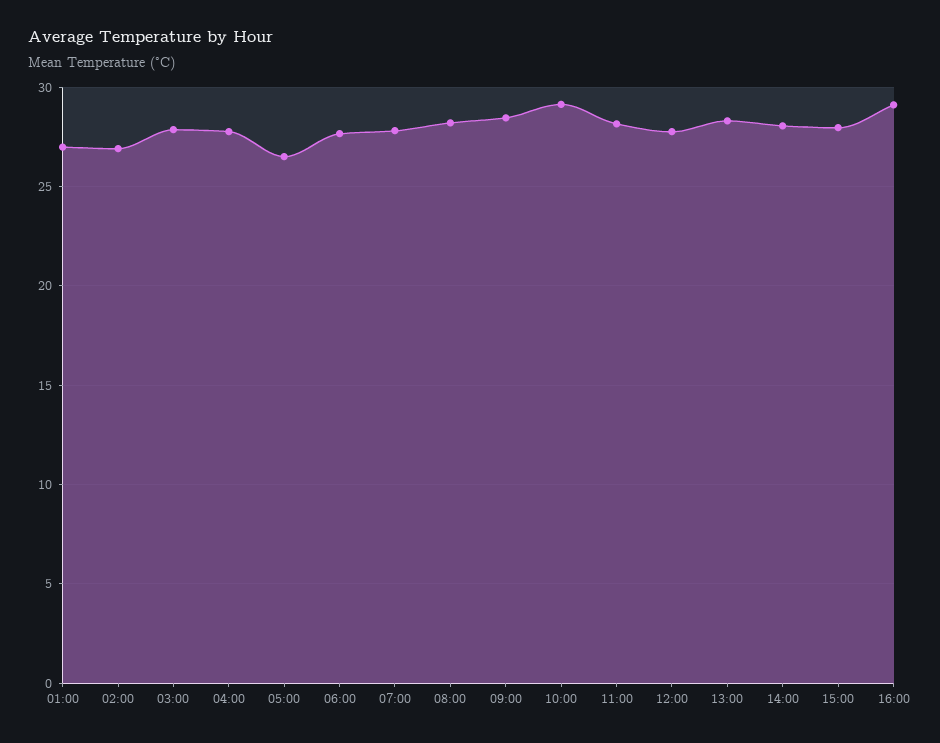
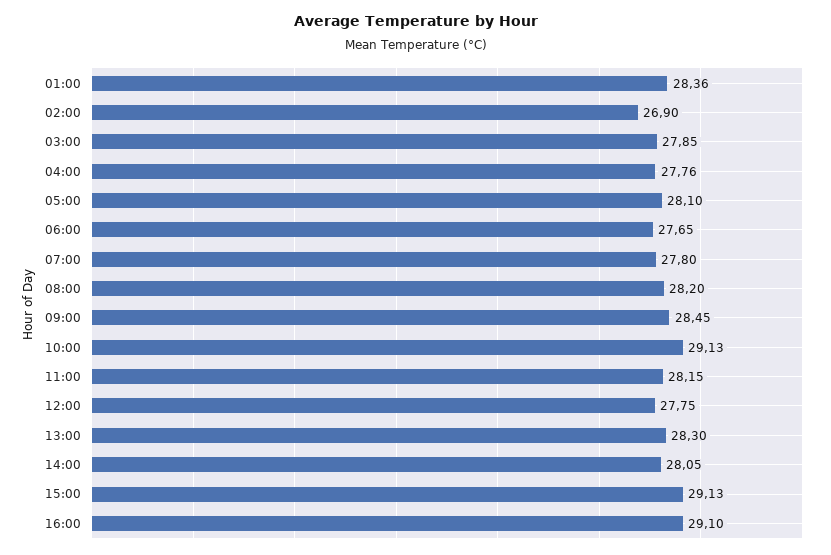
01:00: 27 -> 28.36
05:00: 26.5 -> 28.1
15:00: 28 -> 29.13

